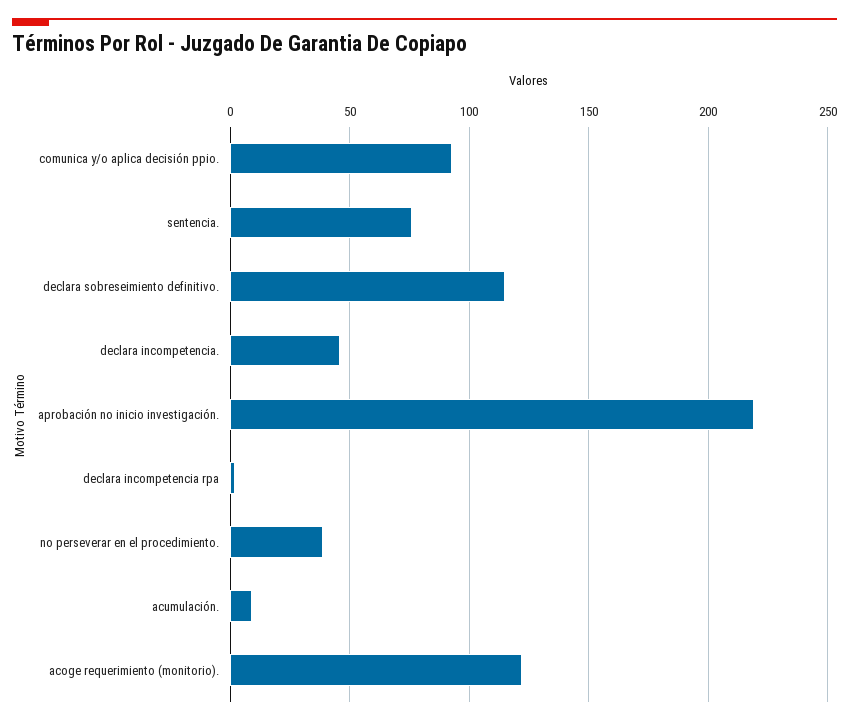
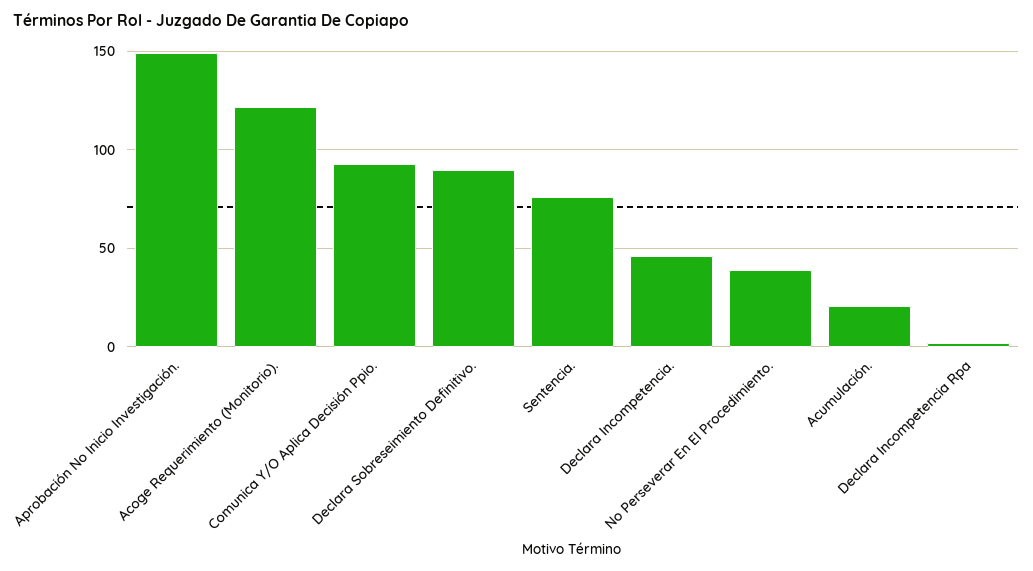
declara sobreseimiento definitivo.: 115 -> 90
aprobación no inicio investigación.: 220 -> 150
acumulación.: 10 -> 20

